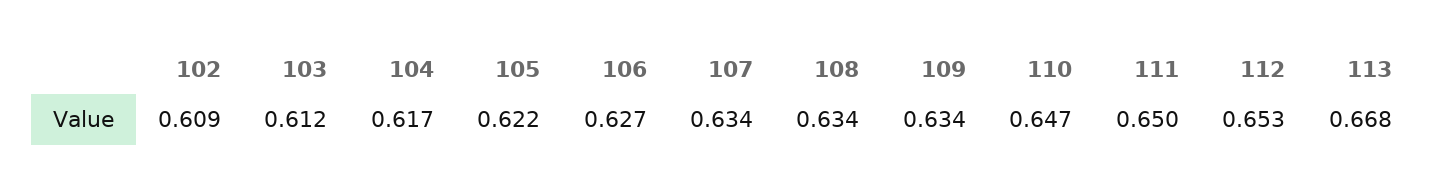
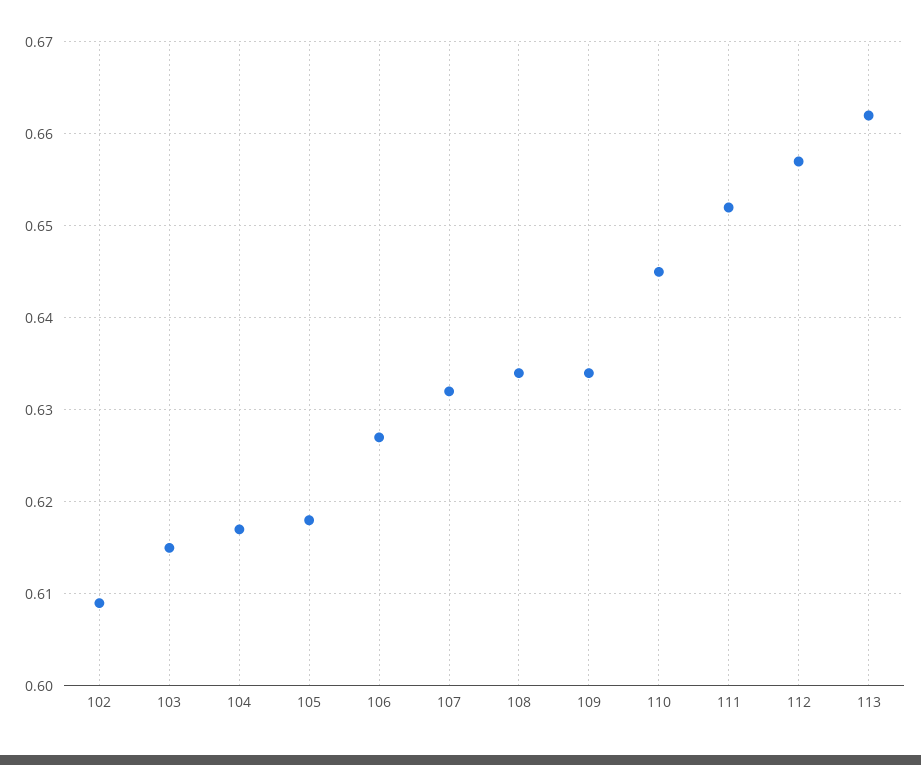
103: 0.612 -> 0.615
105: 0.622 -> 0.618
107: 0.634 -> 0.632
110: 0.647 -> 0.645
111: 0.65 -> 0.652
112: 0.653 -> 0.657
113: 0.668 -> 0.662

